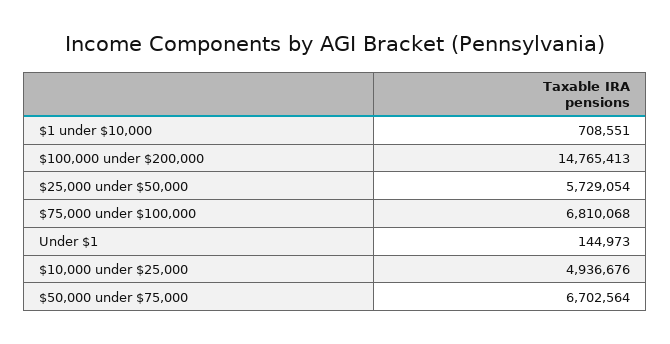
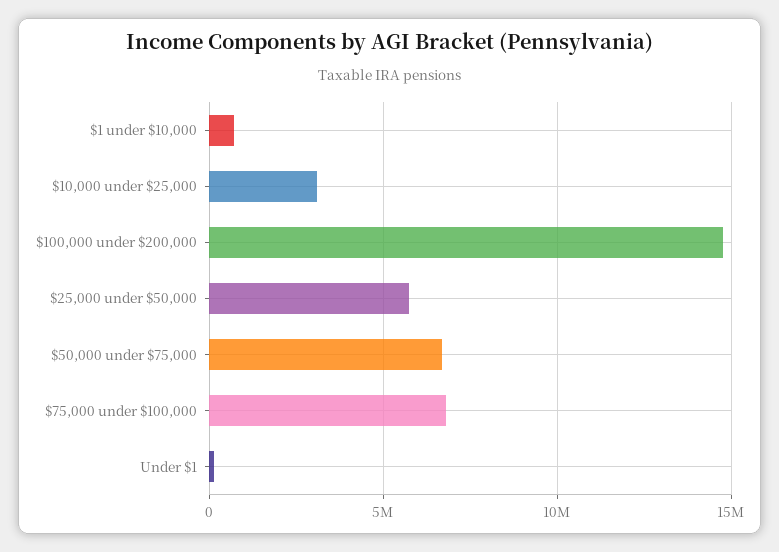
$10,000 under $25,000: 4936676 -> 3000000

